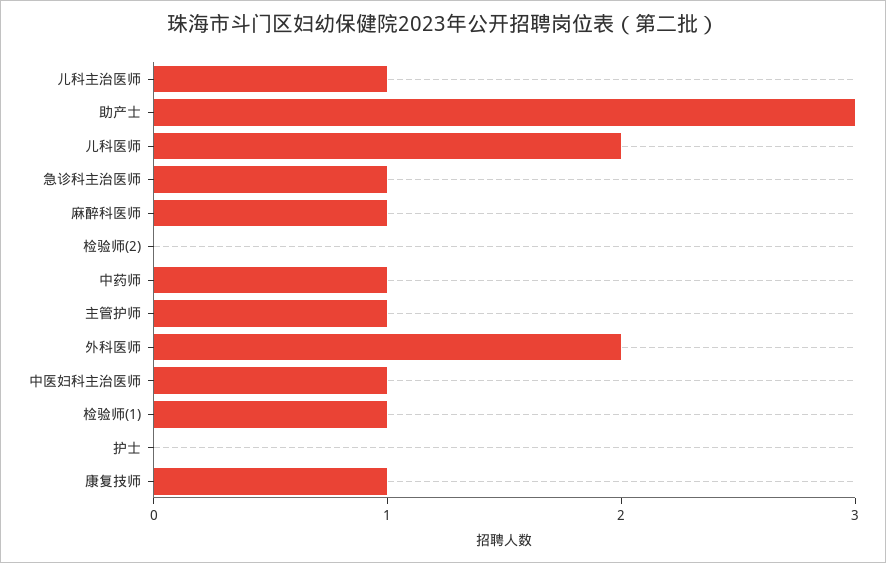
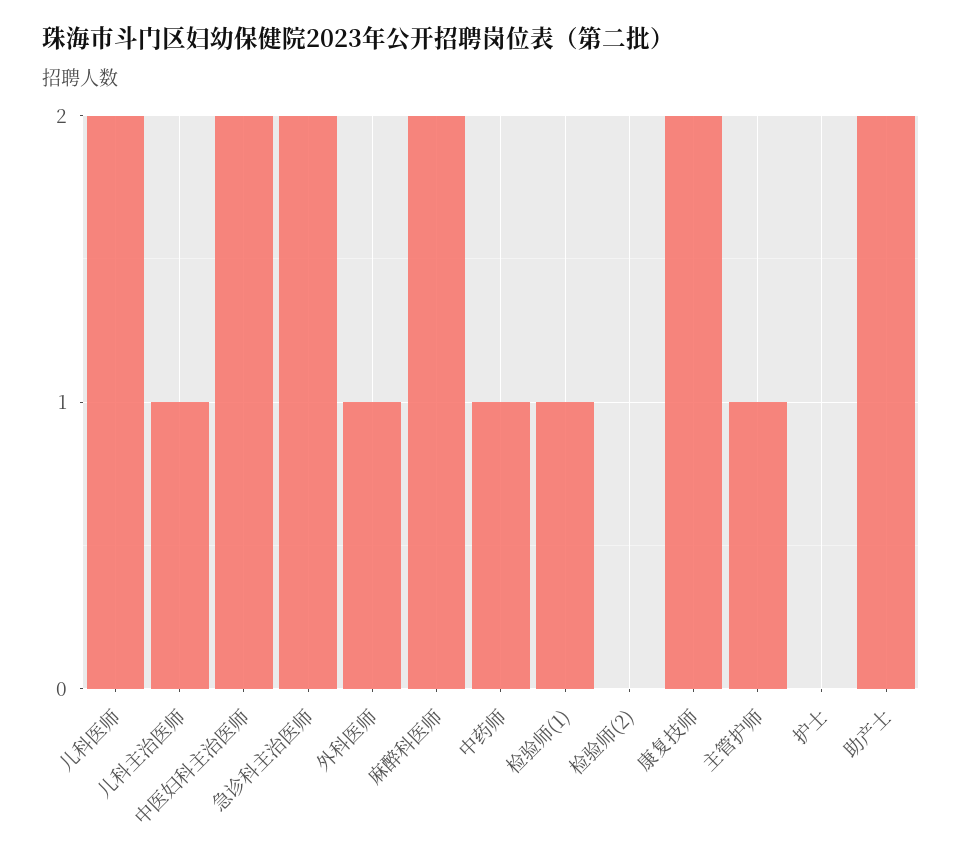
助产士: 3 -> 2
急诊科主治医师: 1 -> 2
麻醉科医师: 1 -> 2
外科医师: 2 -> 1
中医妇科主治医师: 1 -> 2
康复技师: 1 -> 2

